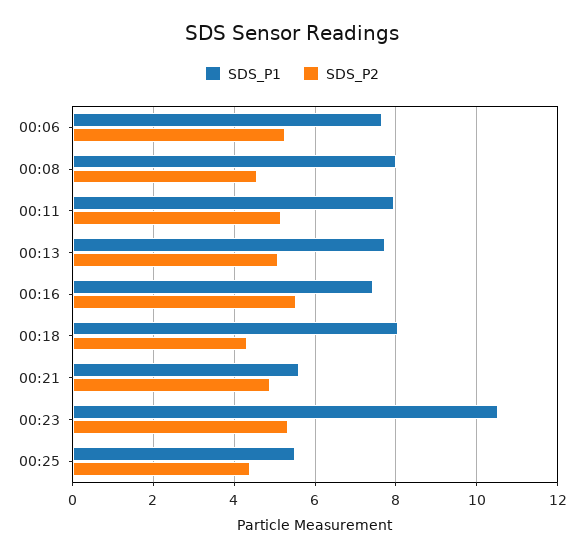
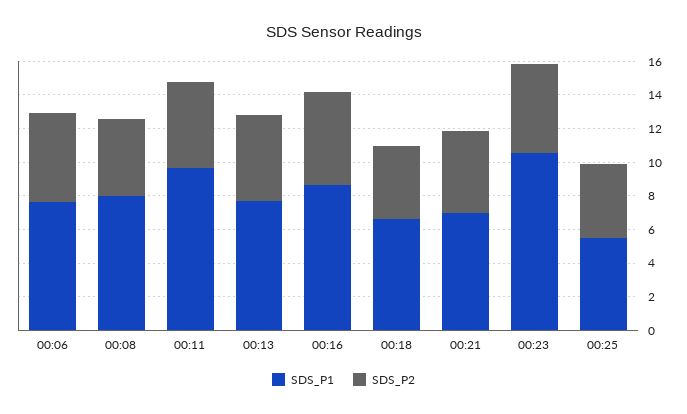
SDS_P1, 00:11: 8 -> 9.5
SDS_P1, 00:16: 7.4 -> 8.5
SDS_P1, 00:18: 8 -> 6.5
SDS_P1, 00:21: 5.6 -> 7

